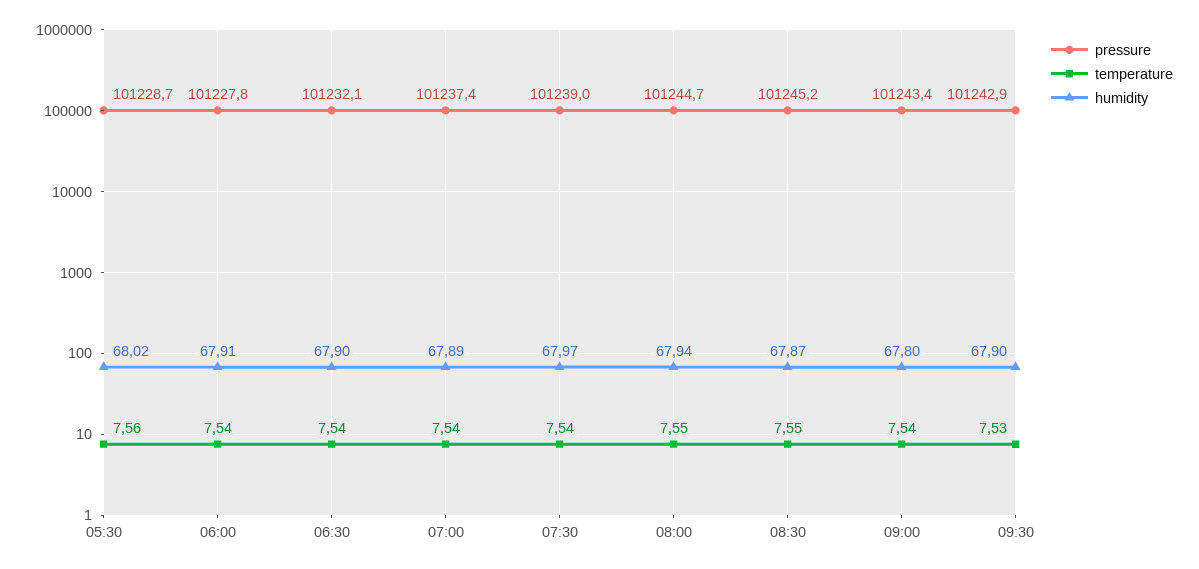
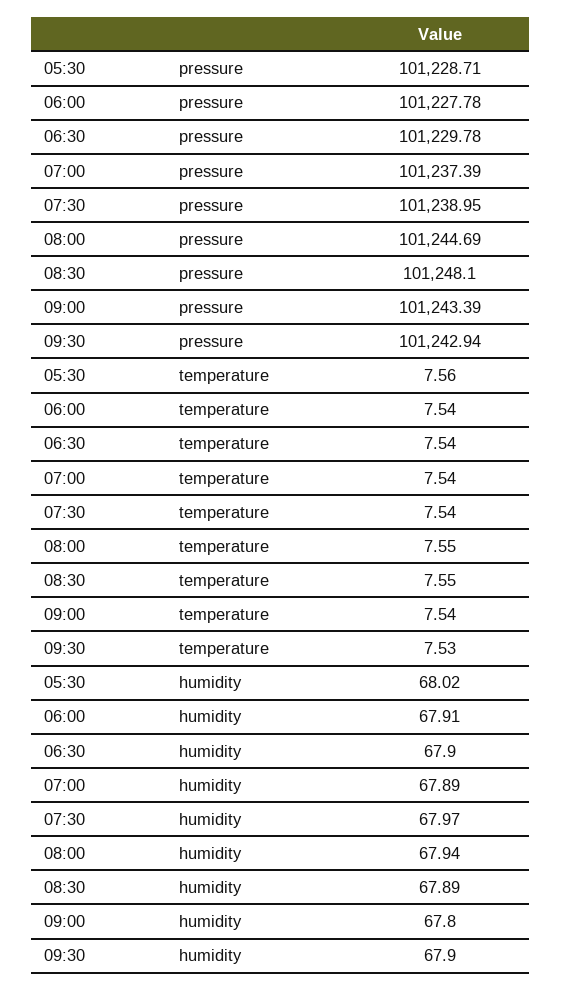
pressure, 06:30: 101232.1 -> 101229.78
pressure, 08:30: 101245.2 -> 101248.1
humidity, 08:30: 67.87 -> 67.89

